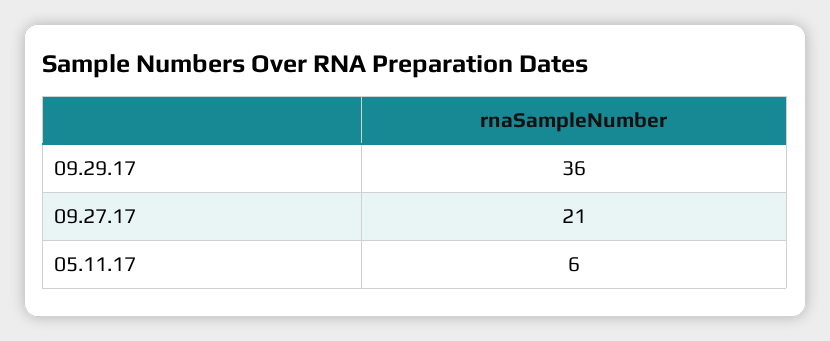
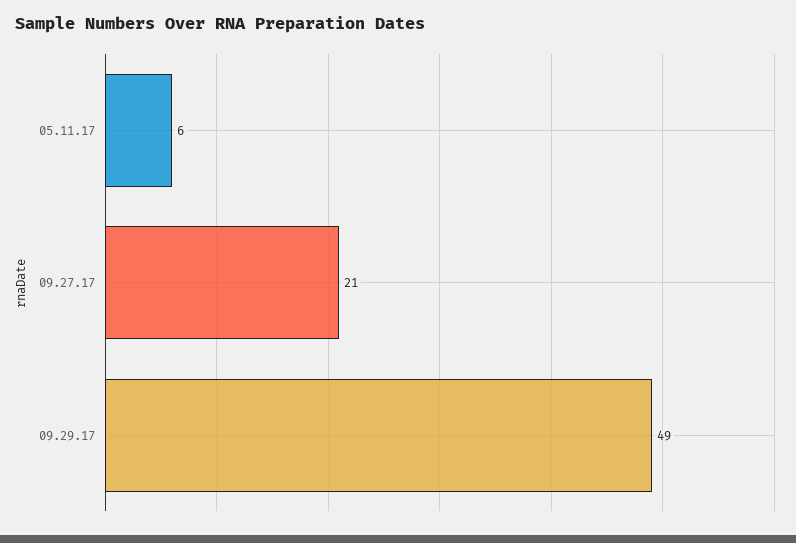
09.29.17: 36 -> 49

